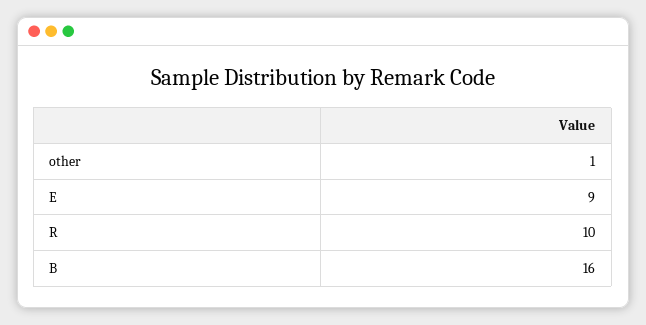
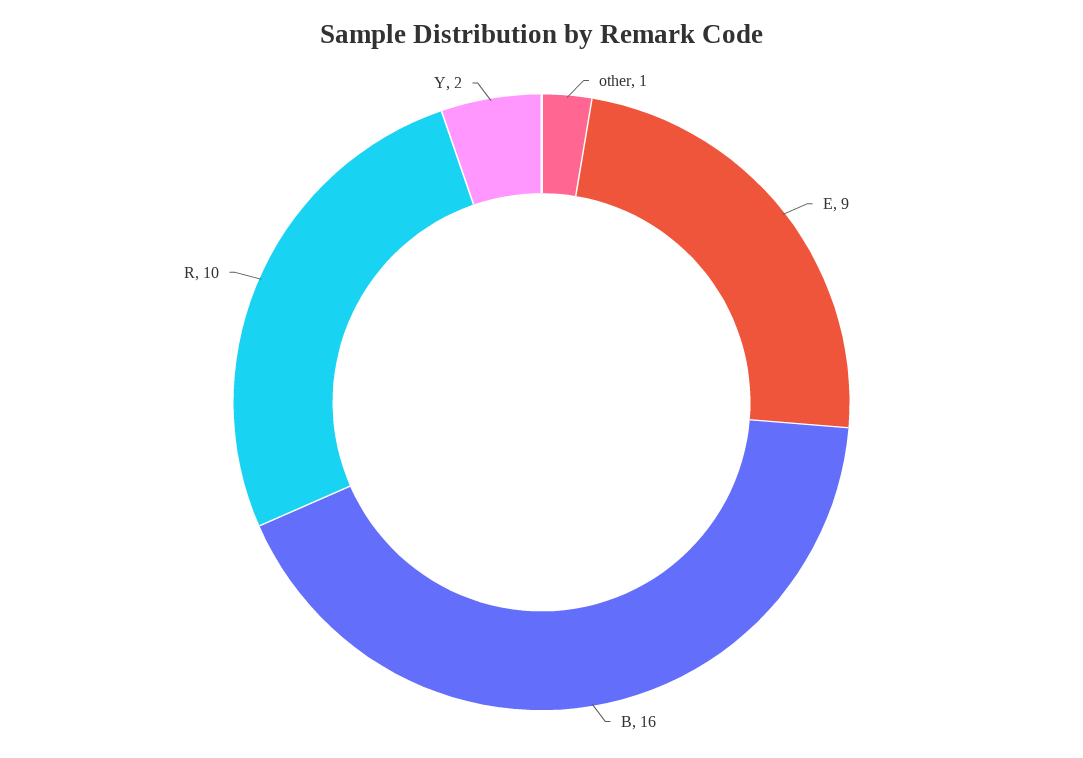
Y: none -> 2

